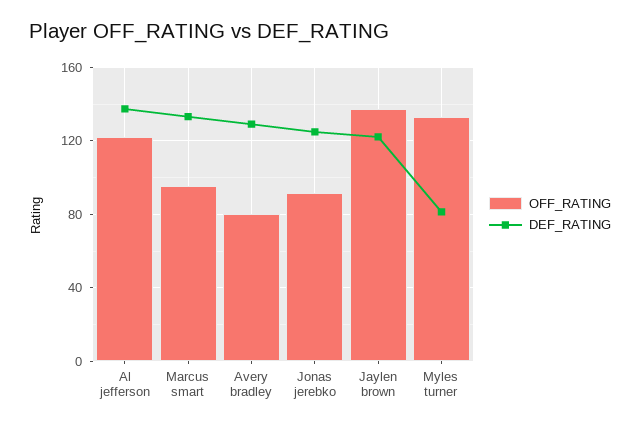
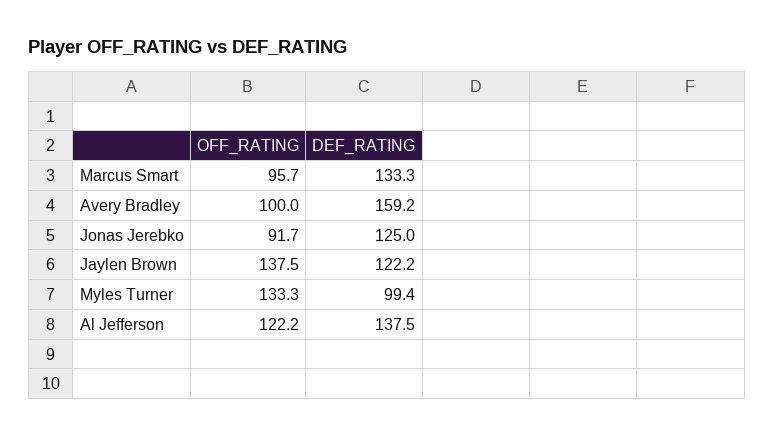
OFF_RATING, Avery bradley: 80 -> 100
DEF_RATING, Avery bradley: 130 -> 159.2
DEF_RATING, Myles turner: 80 -> 99.4

